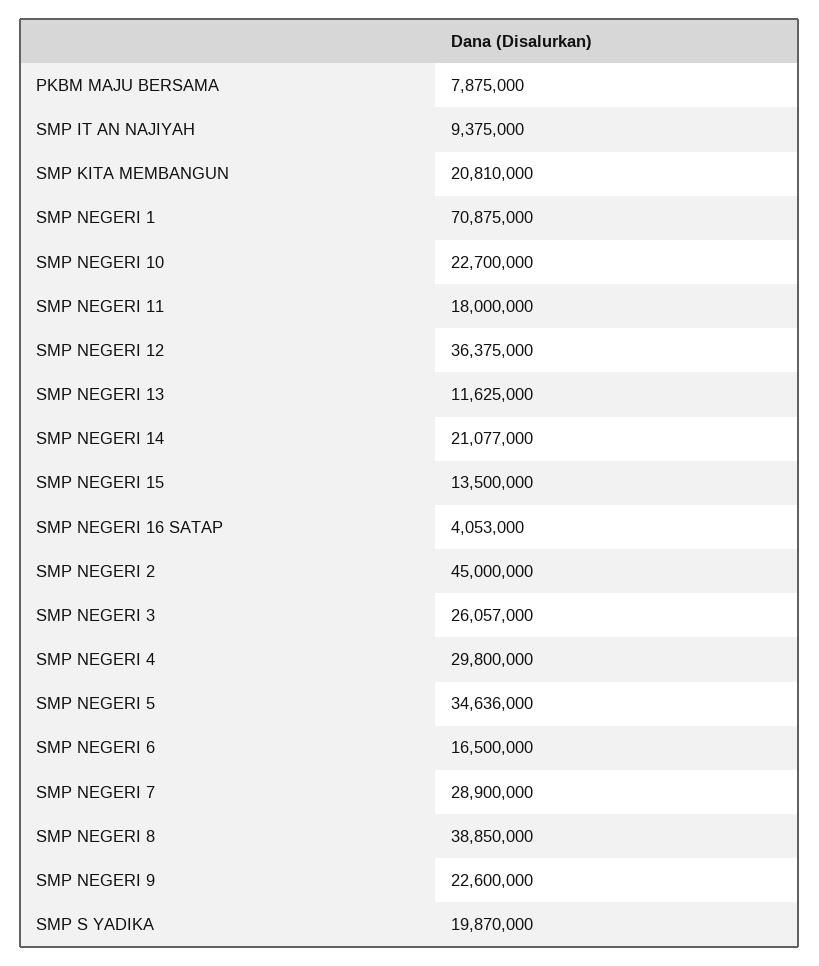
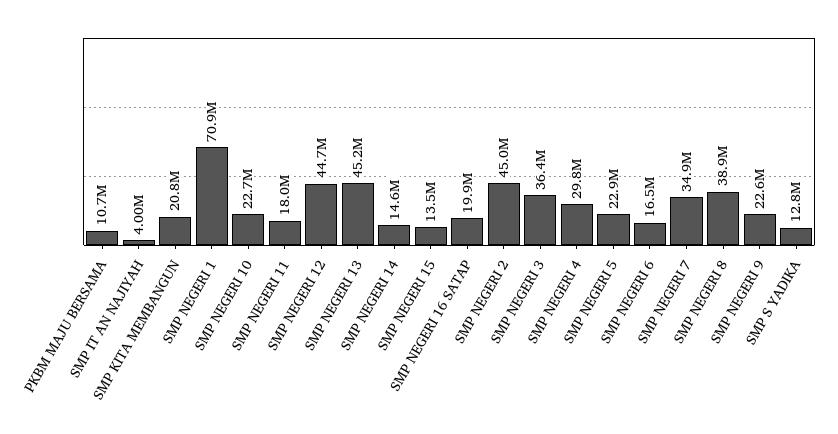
PKBM MAJU BERSAMA: 7875000 -> 10700000
SMP IT AN NAJIYAH: 9375000 -> 4000000
SMP NEGERI 12: 36375000 -> 44700000
SMP NEGERI 13: 11625000 -> 45200000
SMP NEGERI 14: 21077000 -> 14600000
SMP NEGERI 16 SATAP: 4053000 -> 19900000
SMP NEGERI 3: 26057000 -> 36400000
SMP NEGERI 5: 34636000 -> 22900000
SMP NEGERI 7: 28900000 -> 34900000
SMP S YADIKA: 19870000 -> 12800000

